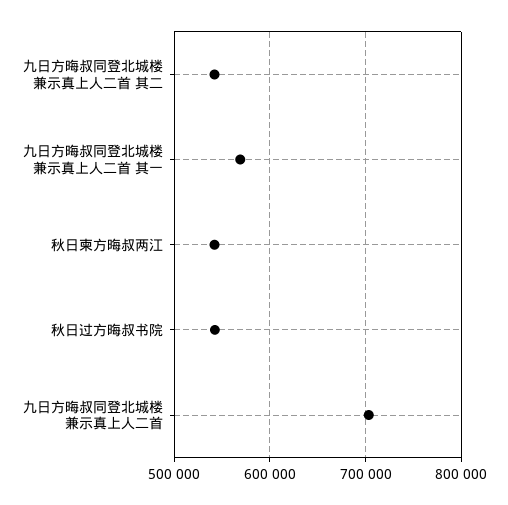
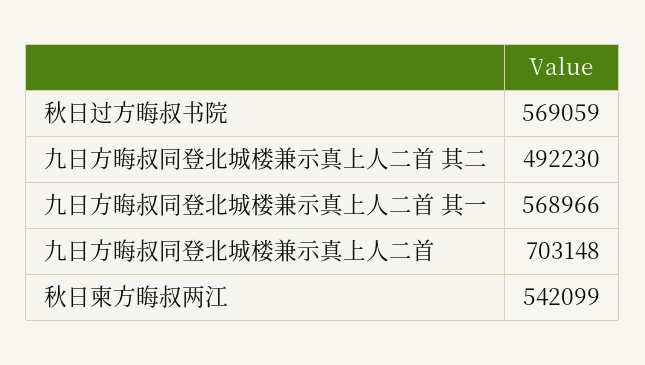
九日方晦叔同登北城楼兼示真上人二首 其二: 540000 -> 492230
秋日过方晦叔书院: 540000 -> 569059

